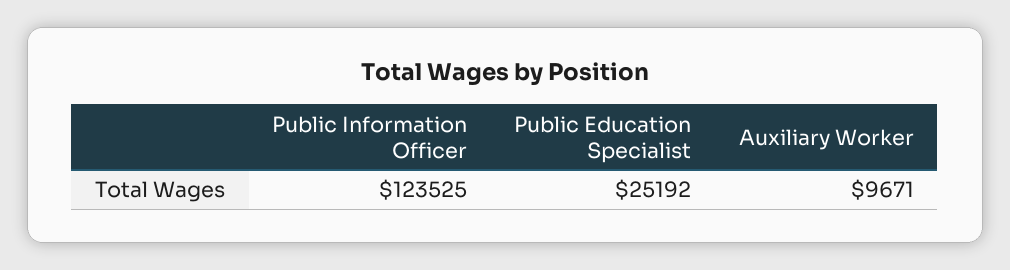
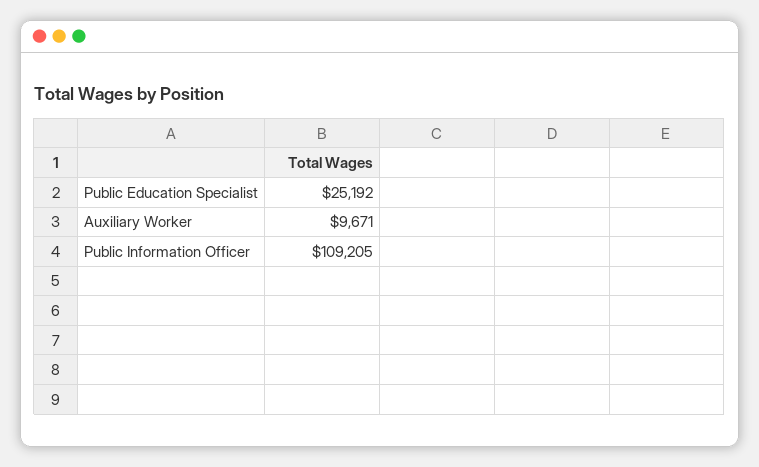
Public Information Officer: 123525 -> 109205

